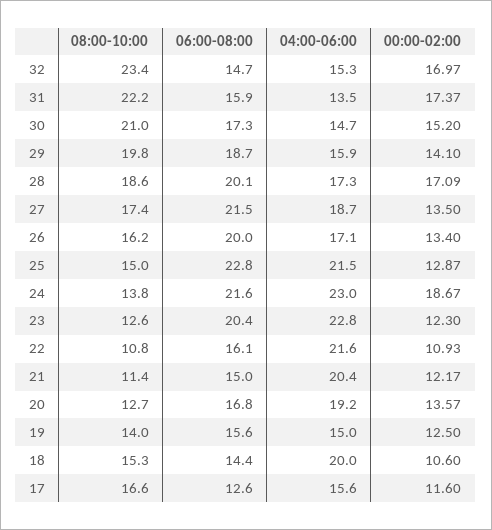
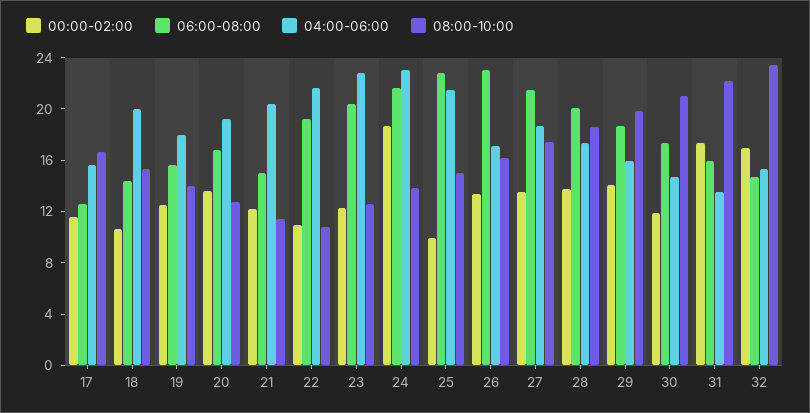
00:00-02:00, 30: 15.2 -> 12
00:00-02:00, 28: 17.09 -> 14
06:00-08:00, 26: 20 -> 23
00:00-02:00, 25: 12.87 -> 10
06:00-08:00, 22: 16.1 -> 19
04:00-06:00, 19: 15 -> 18

